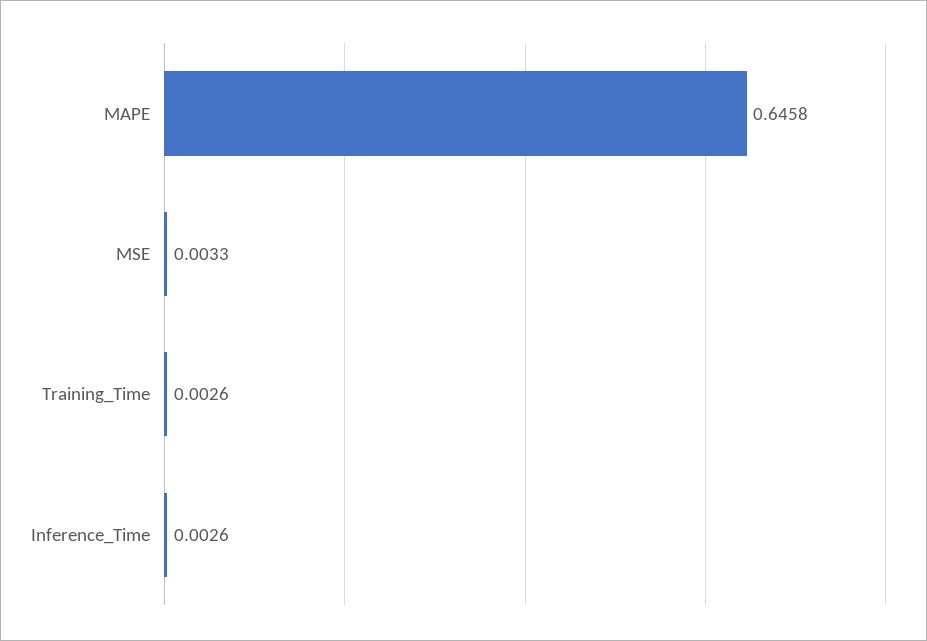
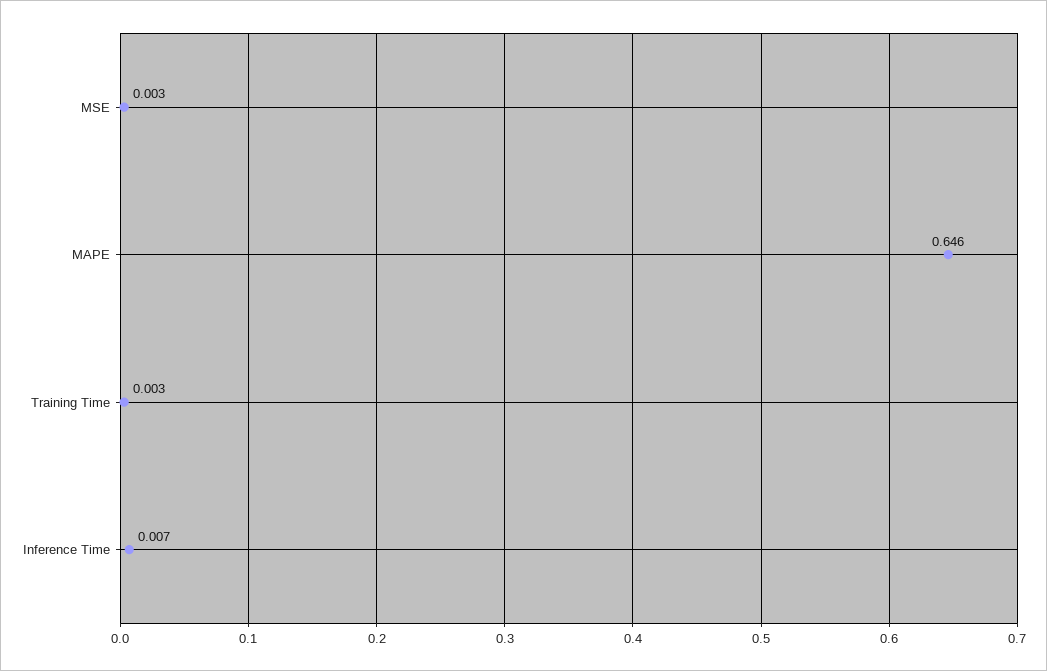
Inference_Time: 0.0026 -> 0.007

